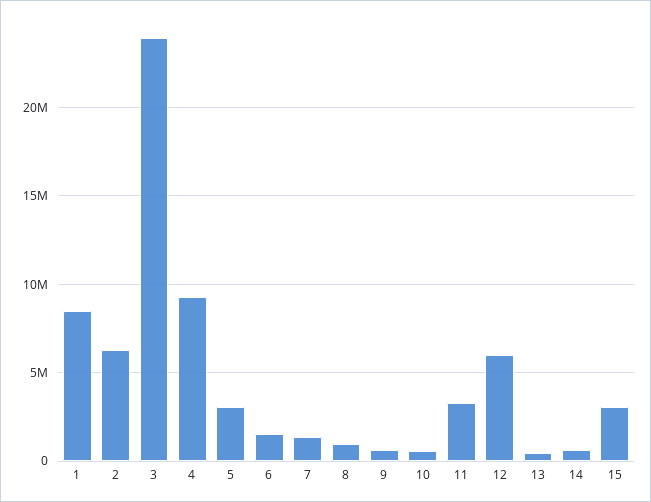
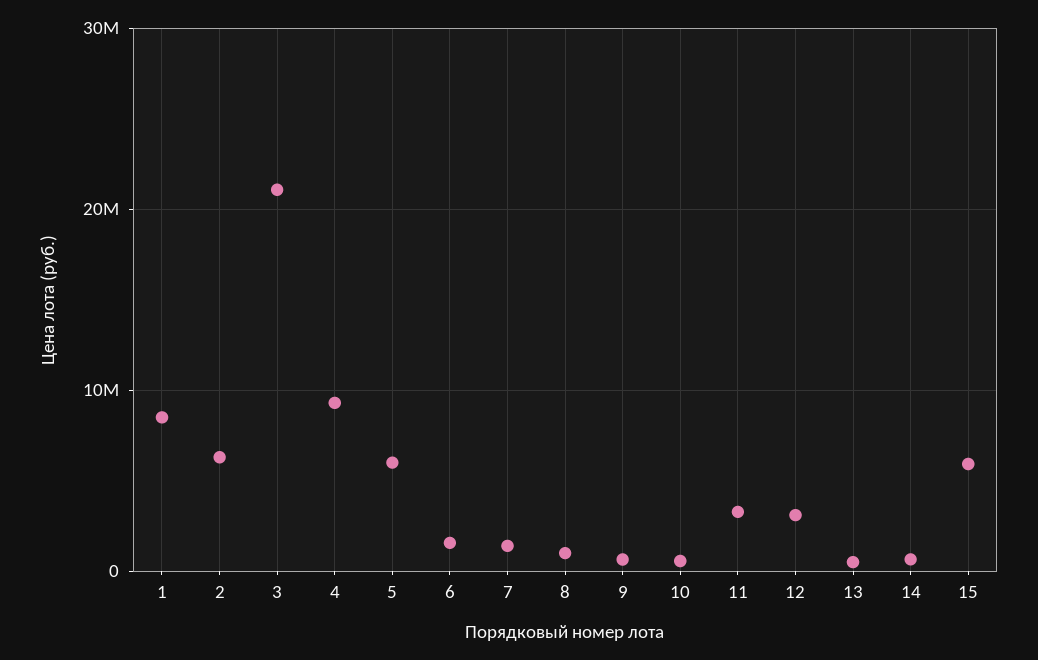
3: 24000000 -> 21000000
5: 3000000 -> 6000000
12: 6000000 -> 3000000
15: 3000000 -> 6000000

